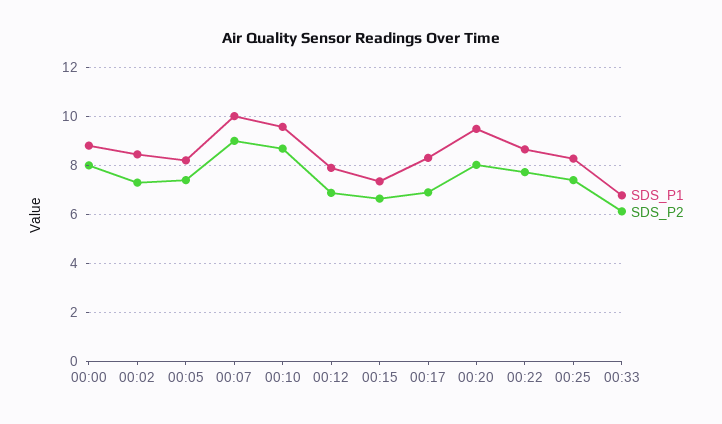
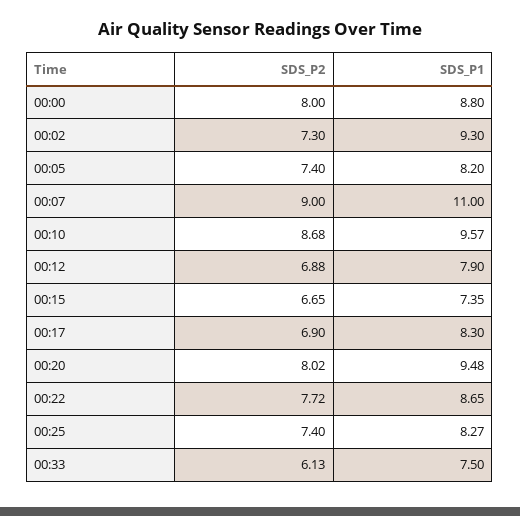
SDS_P1, 00:02: 8.5 -> 9.3
SDS_P1, 00:07: 10 -> 11
SDS_P1, 00:33: 6.75 -> 7.5

